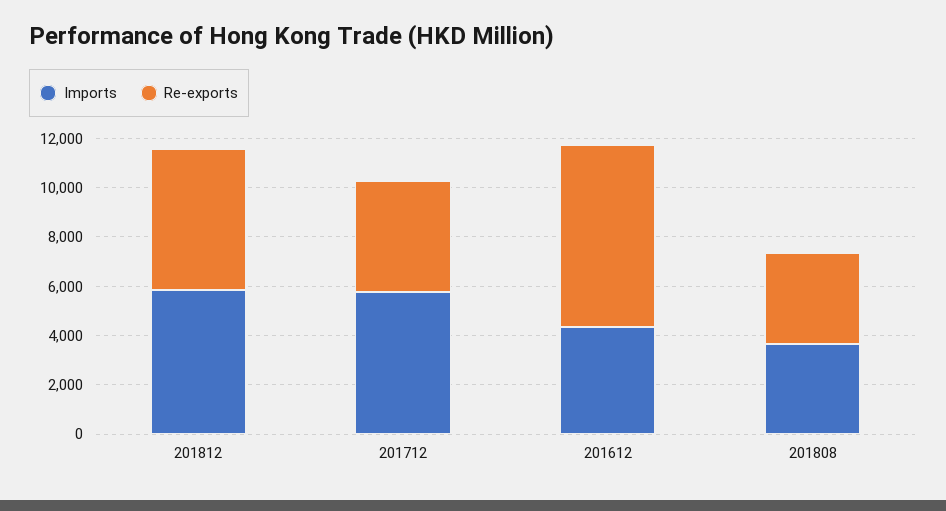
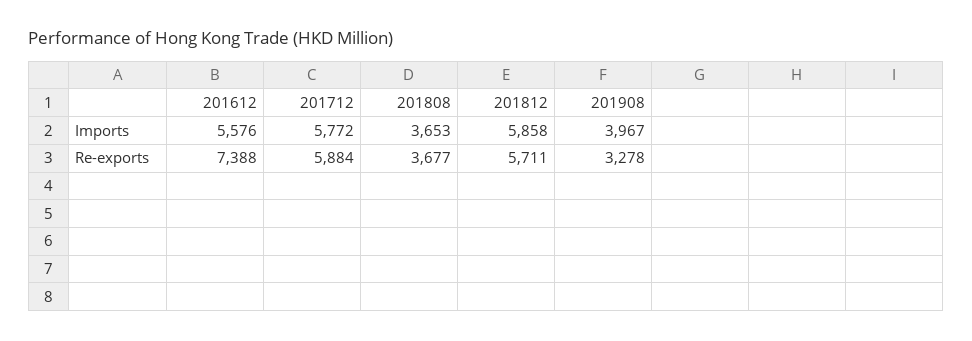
Re-exports, 201712: 4500 -> 5884
Imports, 201612: 4500 -> 5576
Imports, 201908: none -> 3967
Re-exports, 201908: none -> 3278

